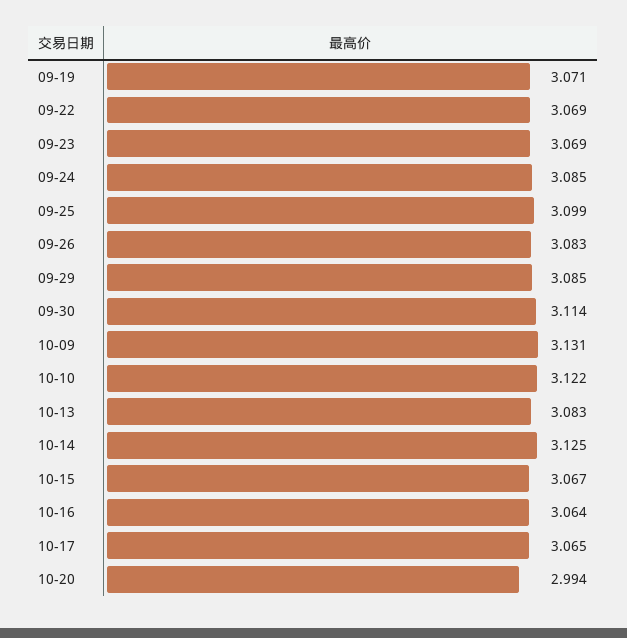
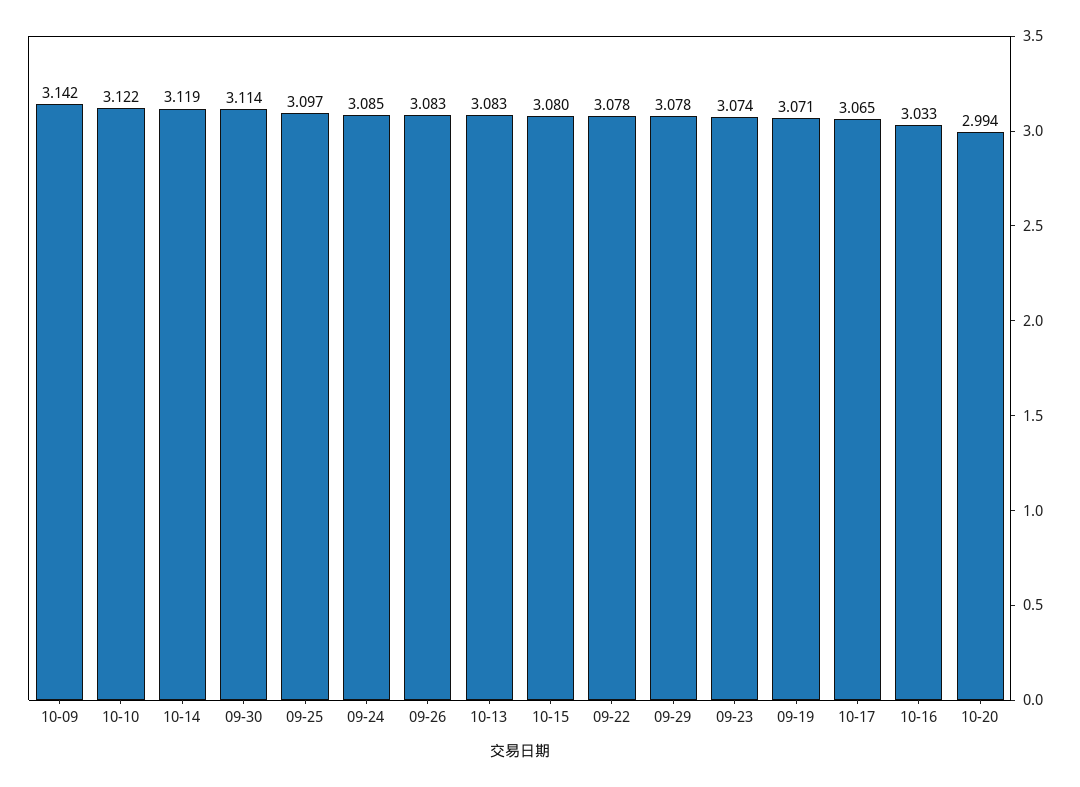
09-22: 3.069 -> 3.078
09-23: 3.069 -> 3.074
09-25: 3.099 -> 3.097
09-29: 3.085 -> 3.078
10-09: 3.131 -> 3.142
10-14: 3.125 -> 3.119
10-15: 3.067 -> 3.08
10-16: 3.064 -> 3.033

